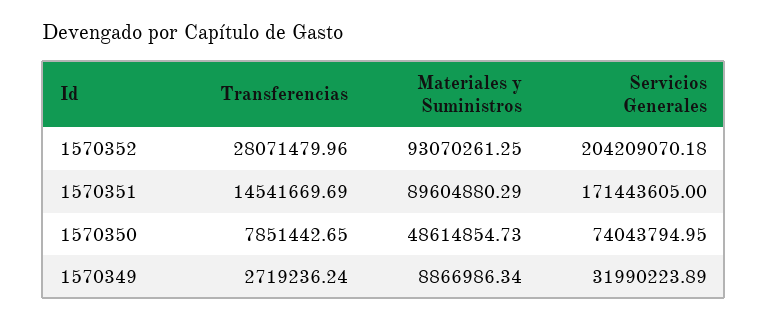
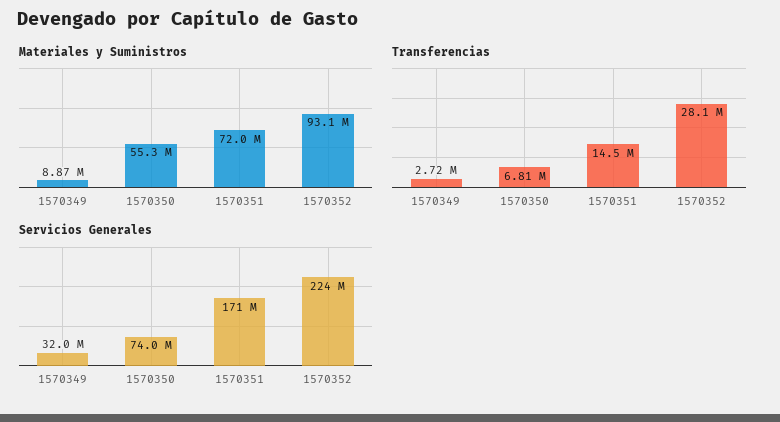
Servicios Generales, 1570352: 204209070.18 -> 224000000
Materiales y Suministros, 1570351: 89604880.29 -> 72000000
Transferencias, 1570350: 7851442.65 -> 6810000
Materiales y Suministros, 1570350: 48614854.73 -> 55300000

